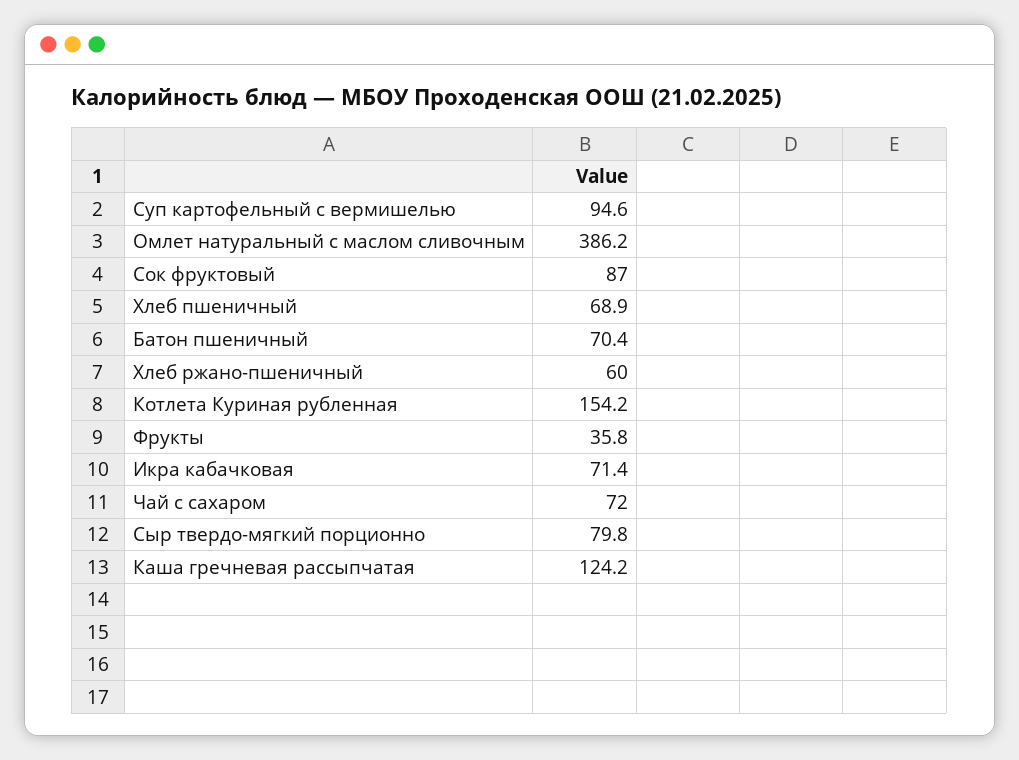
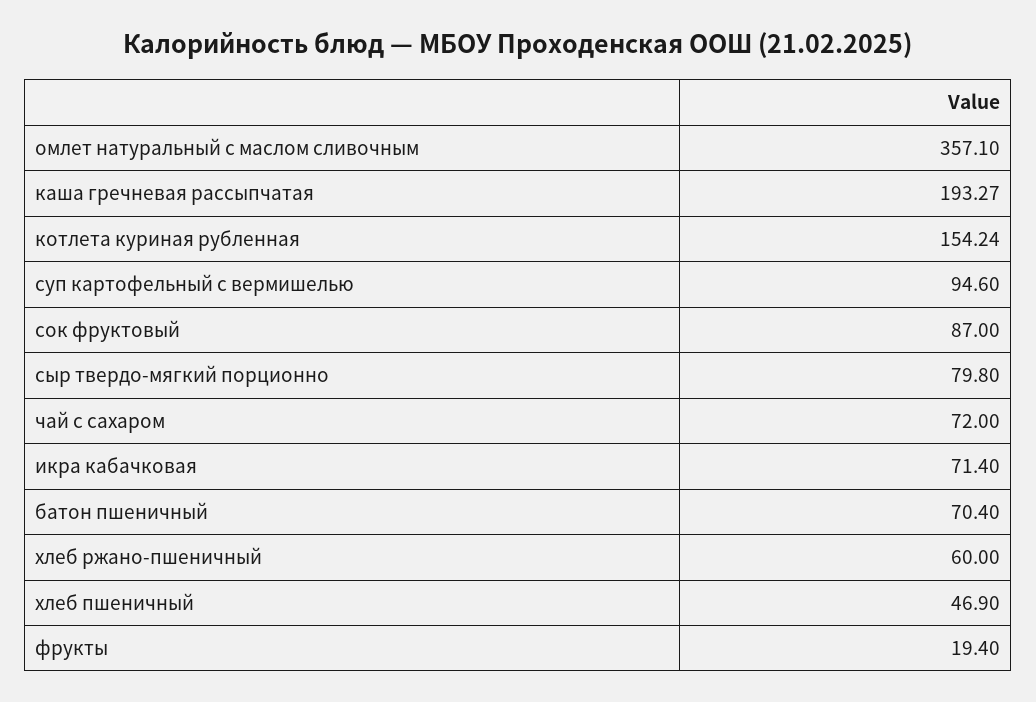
Омлет натуральный с маслом сливочным: 386.2 -> 357.1
Хлеб пшеничный: 68.9 -> 46.9
Фрукты: 35.8 -> 19.4
Каша гречневая рассыпчатая: 124.2 -> 193.27

